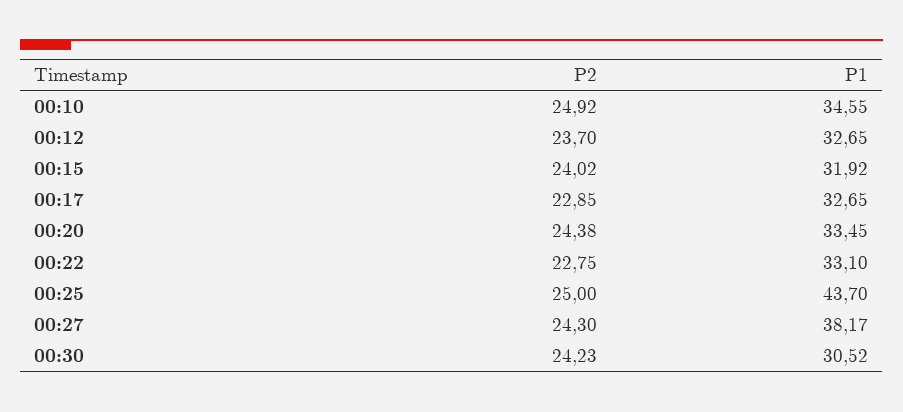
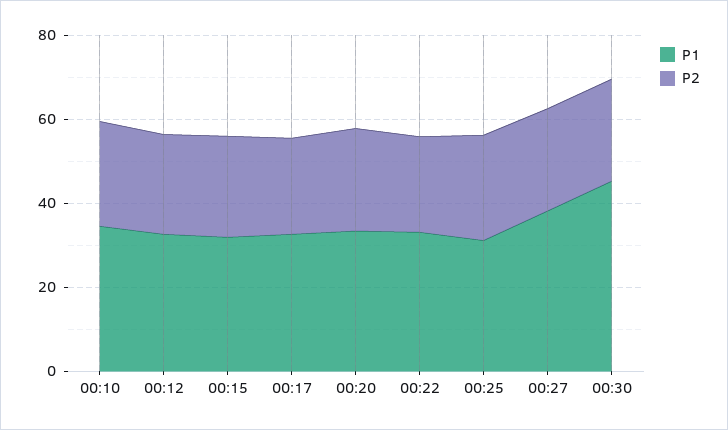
P1, 00:25: 43.7 -> 30
P1, 00:30: 30.52 -> 45

